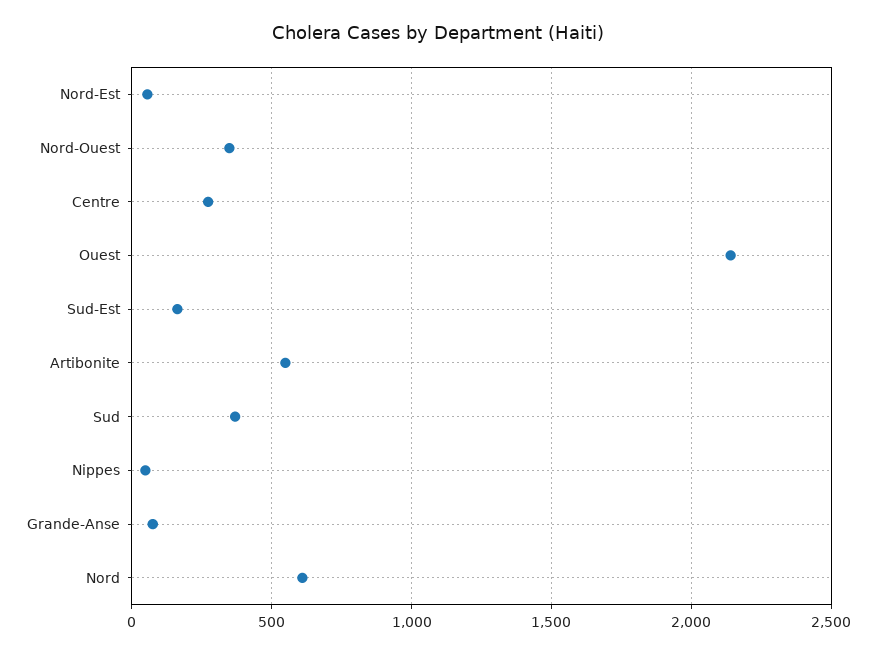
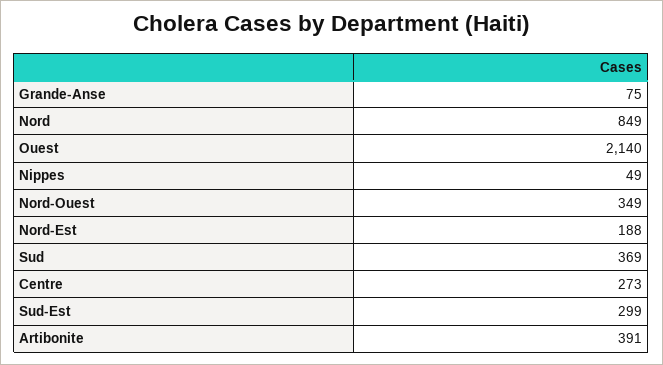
Nord-Est: 50 -> 188
Sud-Est: 150 -> 299
Artibonite: 550 -> 391
Nord: 600 -> 849

